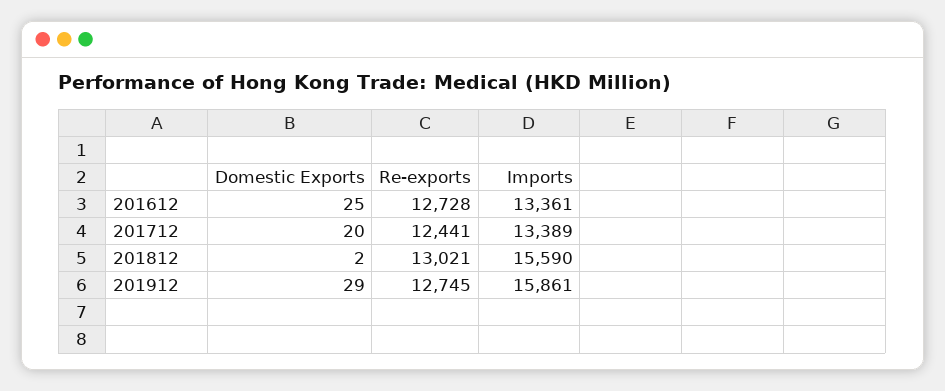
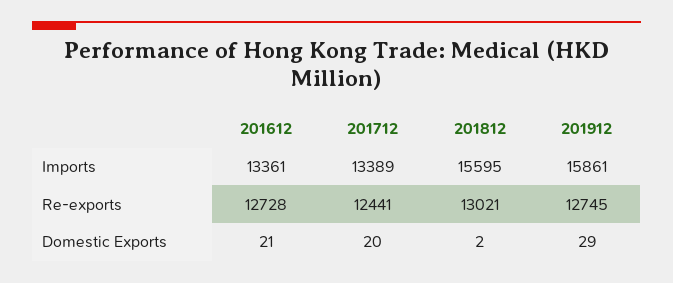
Domestic Exports, 201612: 25 -> 21
Imports, 201812: 15590 -> 15595

